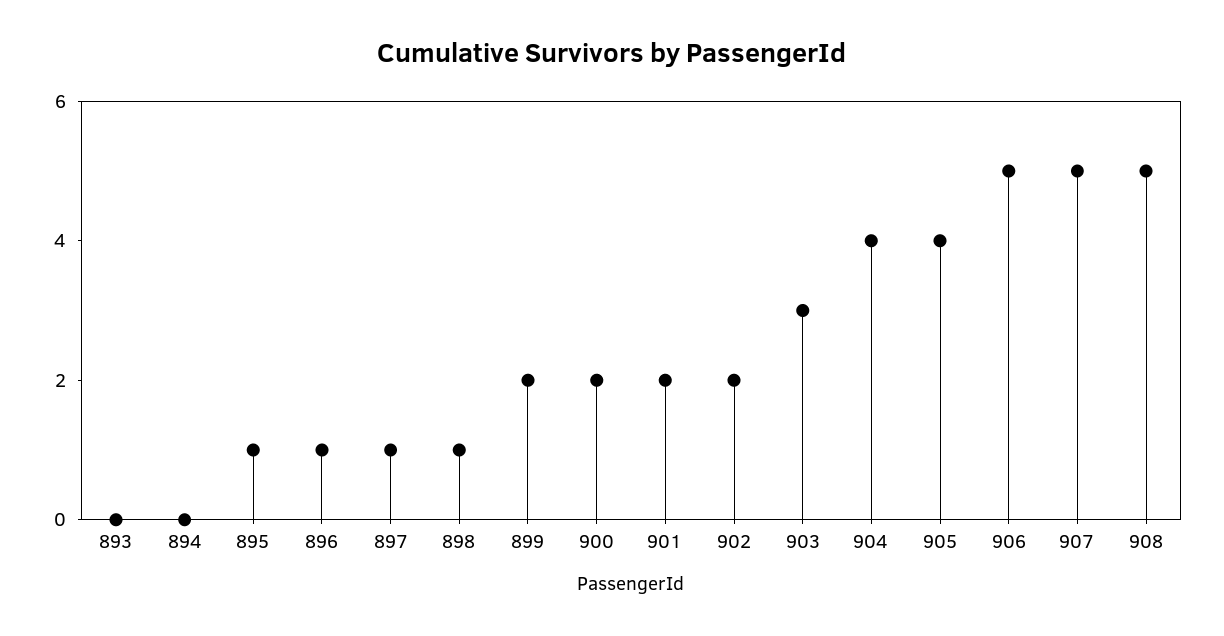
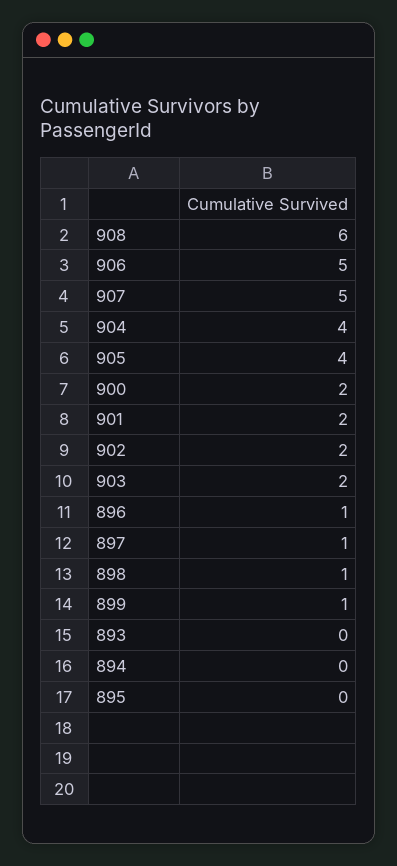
895: 1 -> 0
899: 2 -> 1
903: 3 -> 2
908: 5 -> 6

